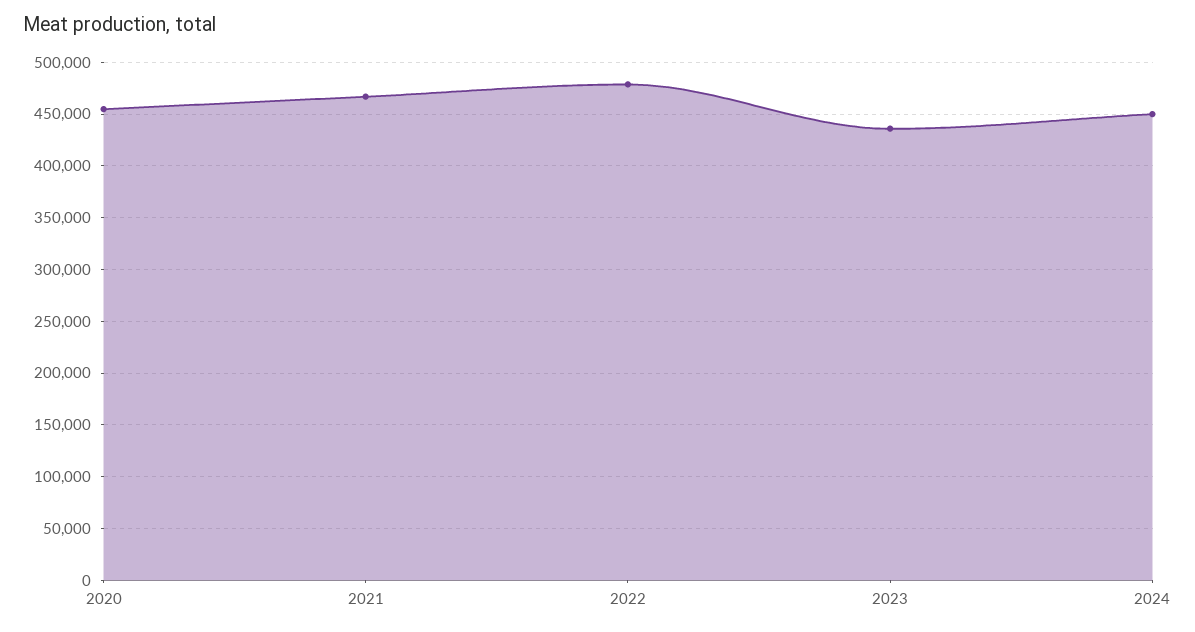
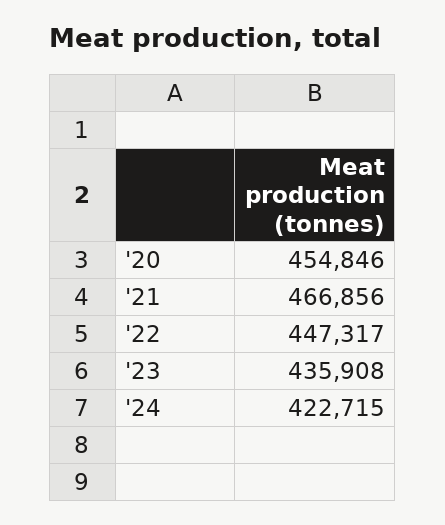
2022: 480000 -> 447317
2024: 450000 -> 422715

